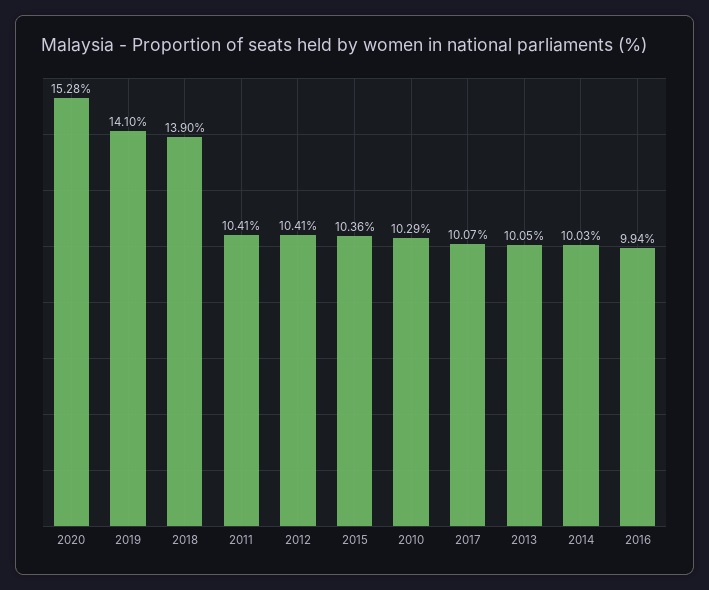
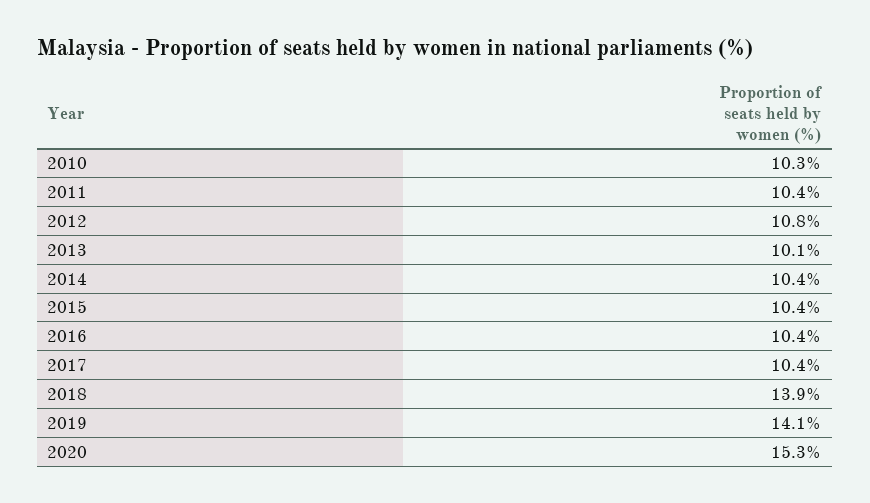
2012: 10.41 -> 10.8
2017: 10.07 -> 10.4
2014: 10.03 -> 10.4
2016: 9.94 -> 10.4

